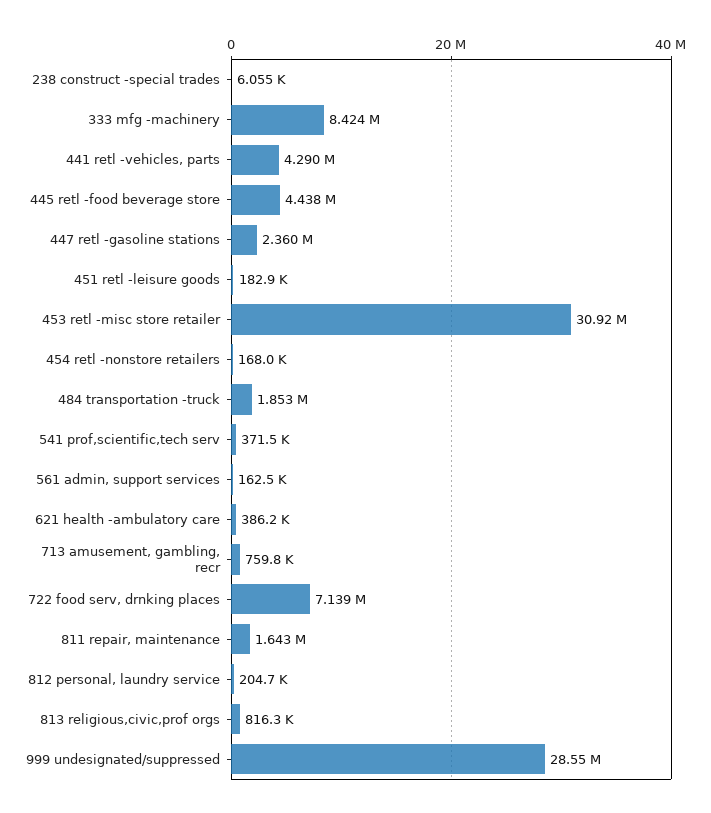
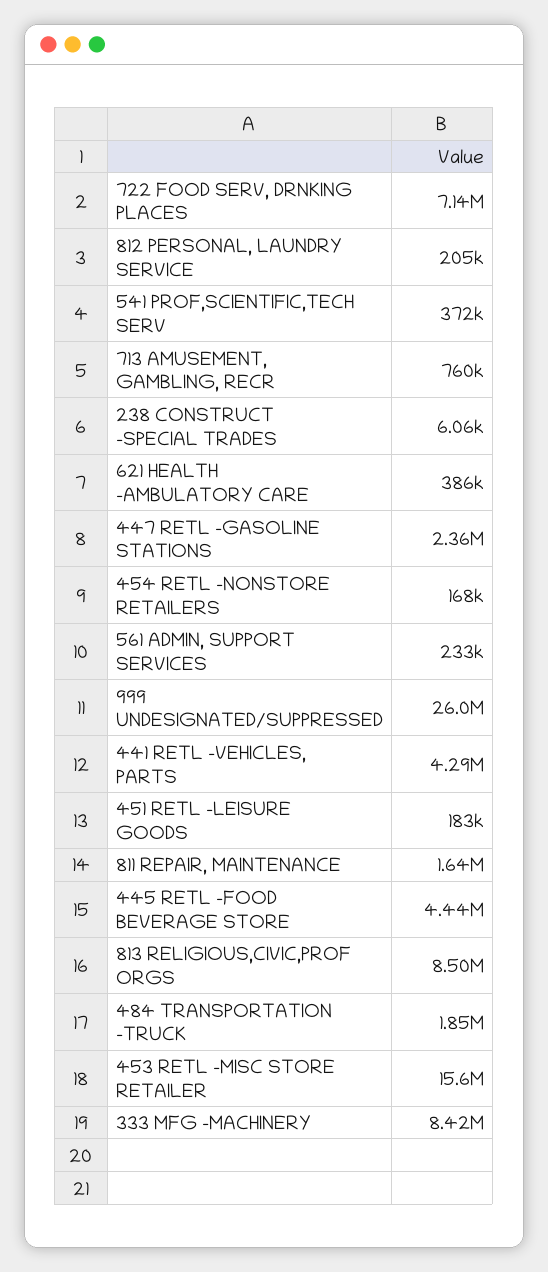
453 retl -misc store retailer: 30920000 -> 15600000
561 admin, support services: 162500 -> 233000
813 religious,civic,prof orgs: 816300 -> 8500000
999 undesignated/suppressed: 28550000 -> 26000000

